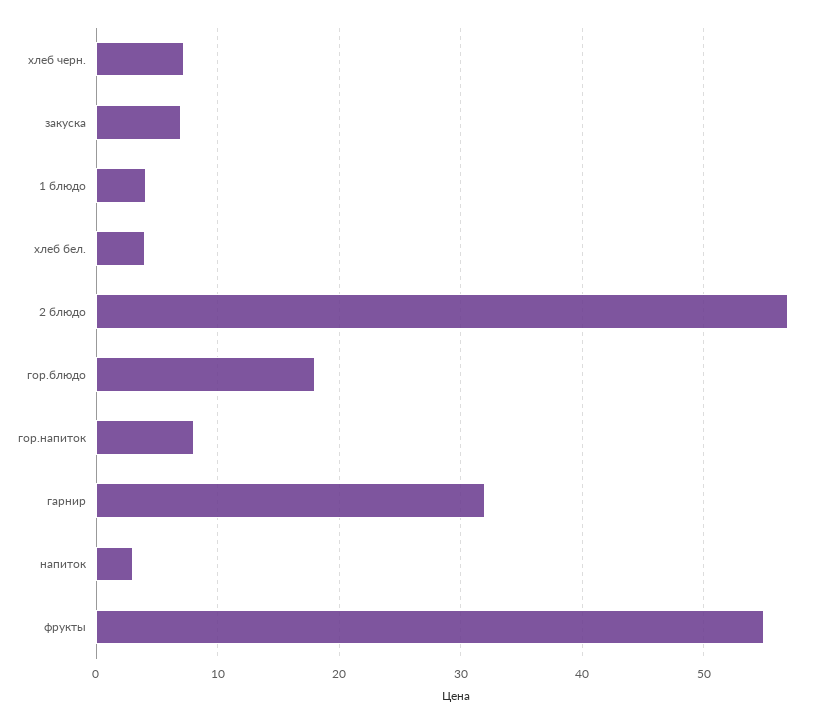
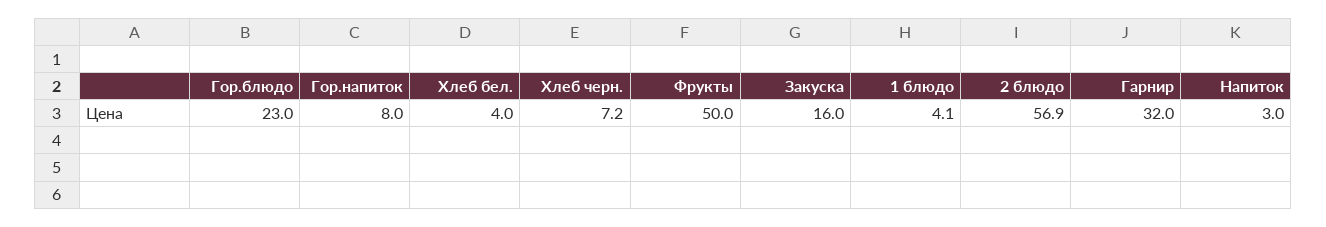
закуска: 7 -> 16
гор.блюдо: 18 -> 23
фрукты: 55 -> 50

